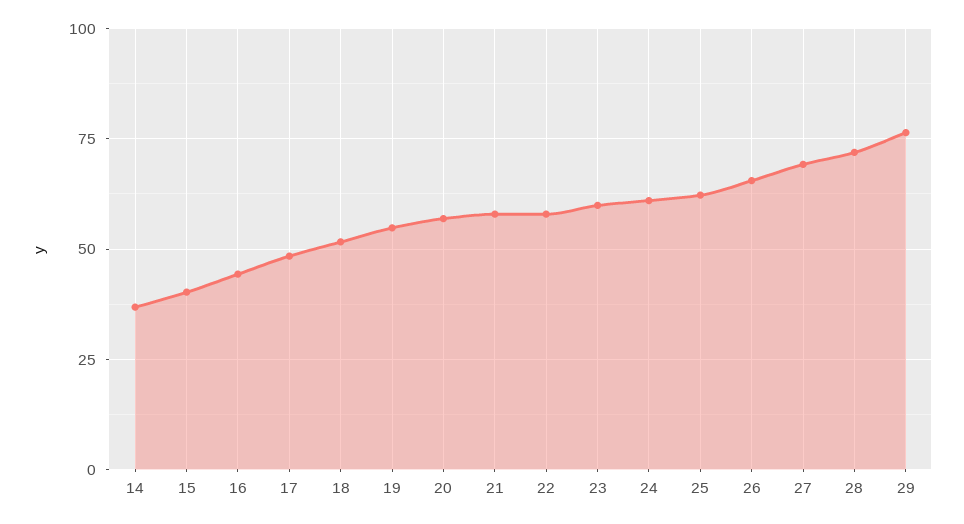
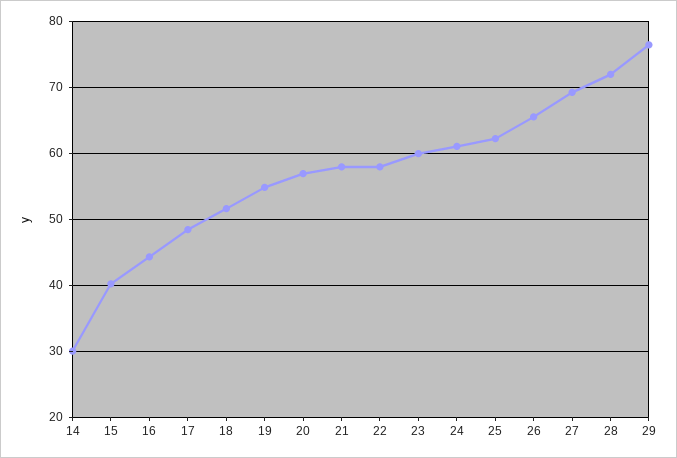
14: 37.5 -> 30

